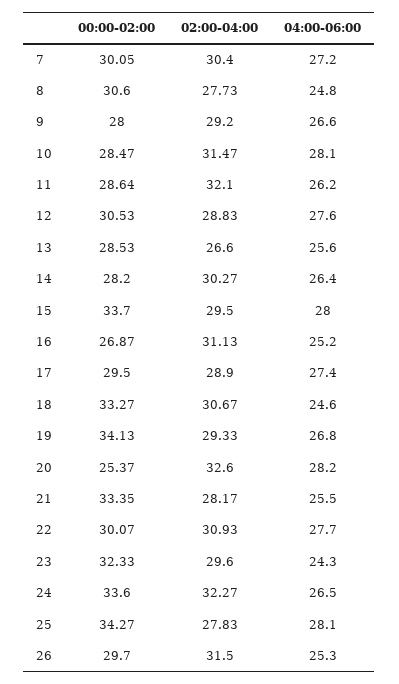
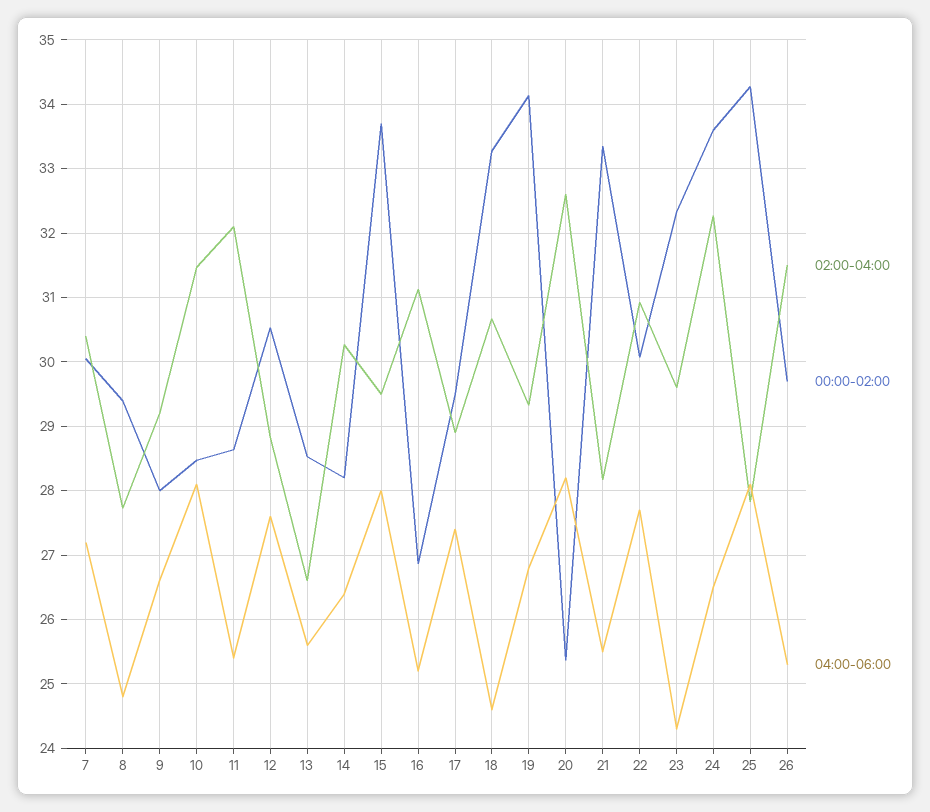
00:00-02:00, 8: 30.6 -> 29.4
04:00-06:00, 11: 26.2 -> 25.4

